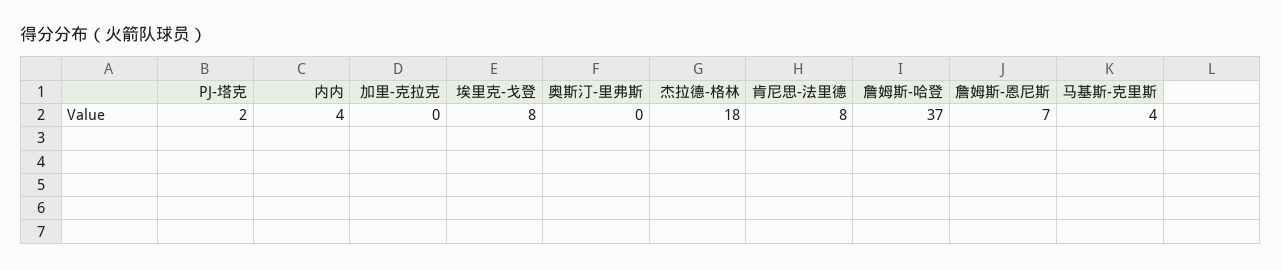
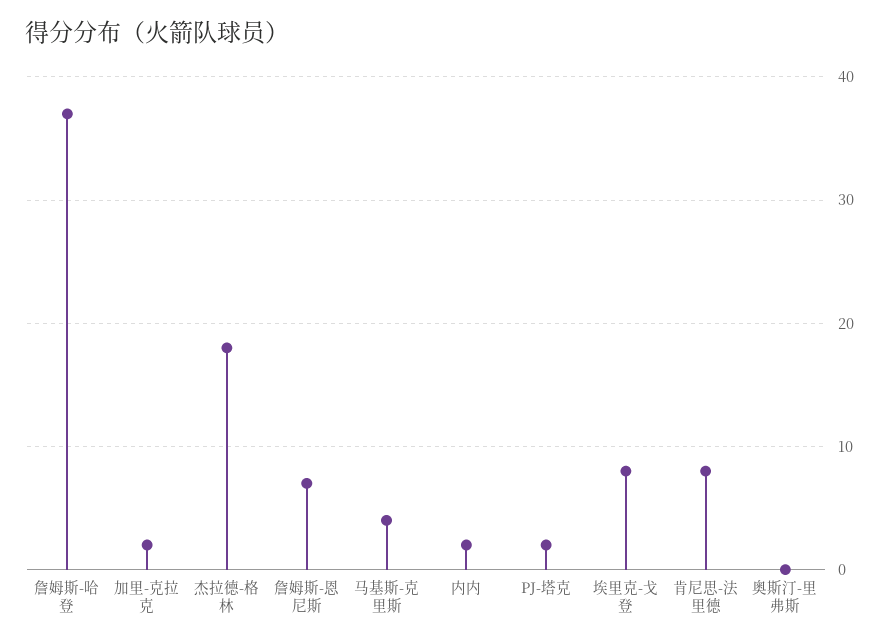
内内: 4 -> 2
加里-克拉克: 0 -> 2

